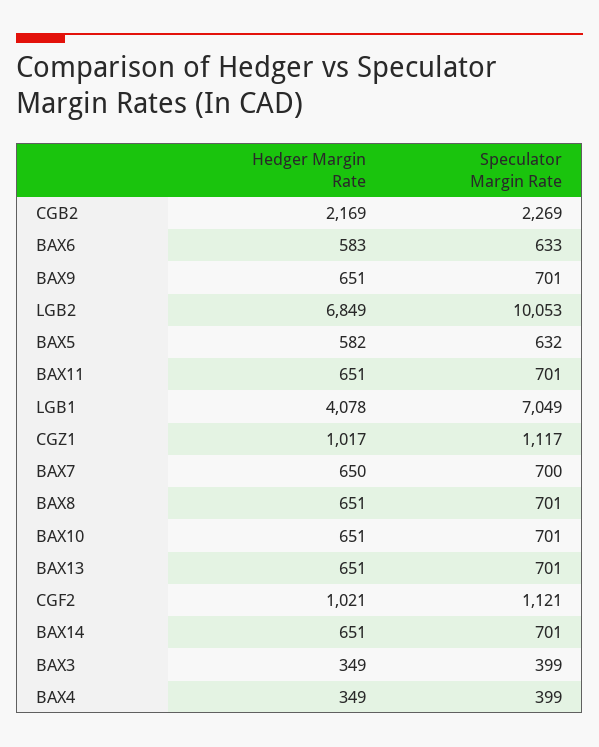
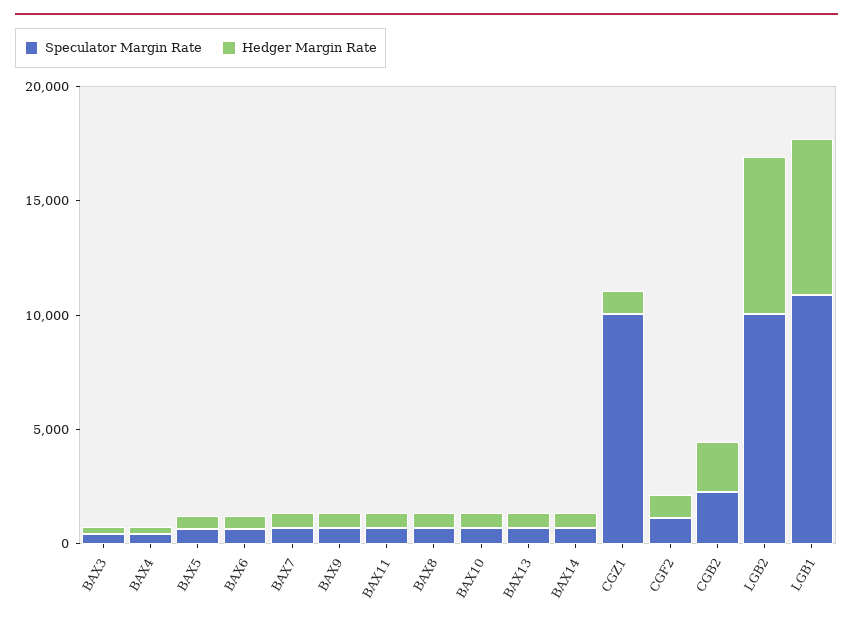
Hedger Margin Rate, LGB1: 4078 -> 7000
Speculator Margin Rate, LGB1: 7049 -> 11000
Speculator Margin Rate, CGZ1: 1117 -> 10000

